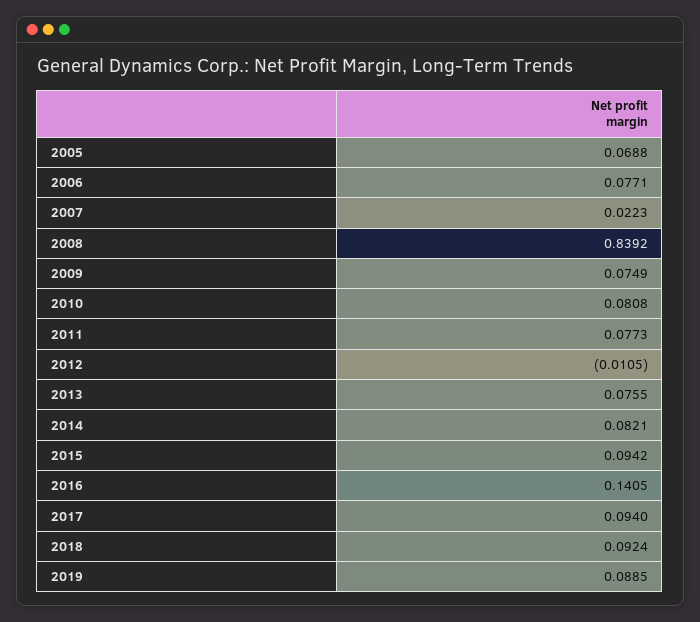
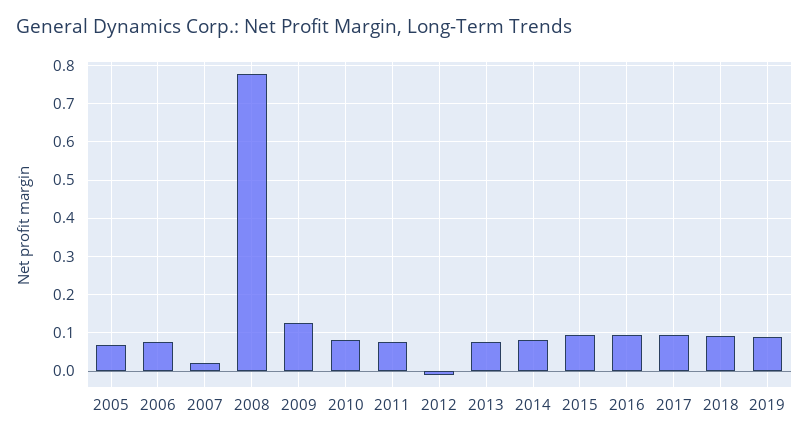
2008: 0.8392 -> 0.78
2009: 0.0749 -> 0.12
2016: 0.1405 -> 0.1

